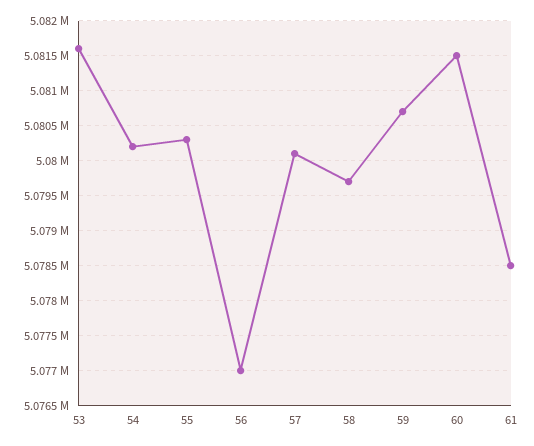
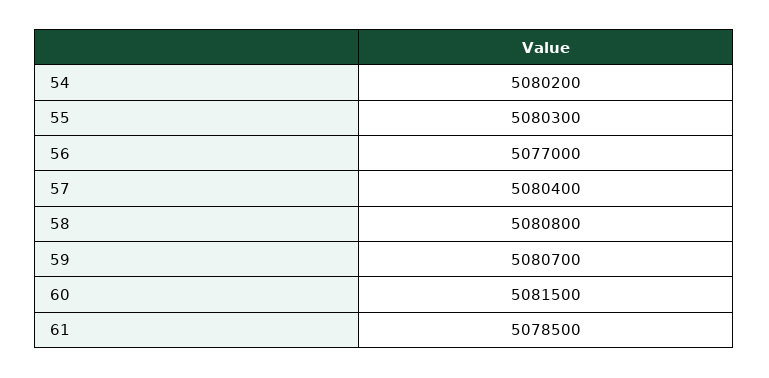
53: 5081600 -> none
57: 5080100 -> 5080400
58: 5079700 -> 5080800

